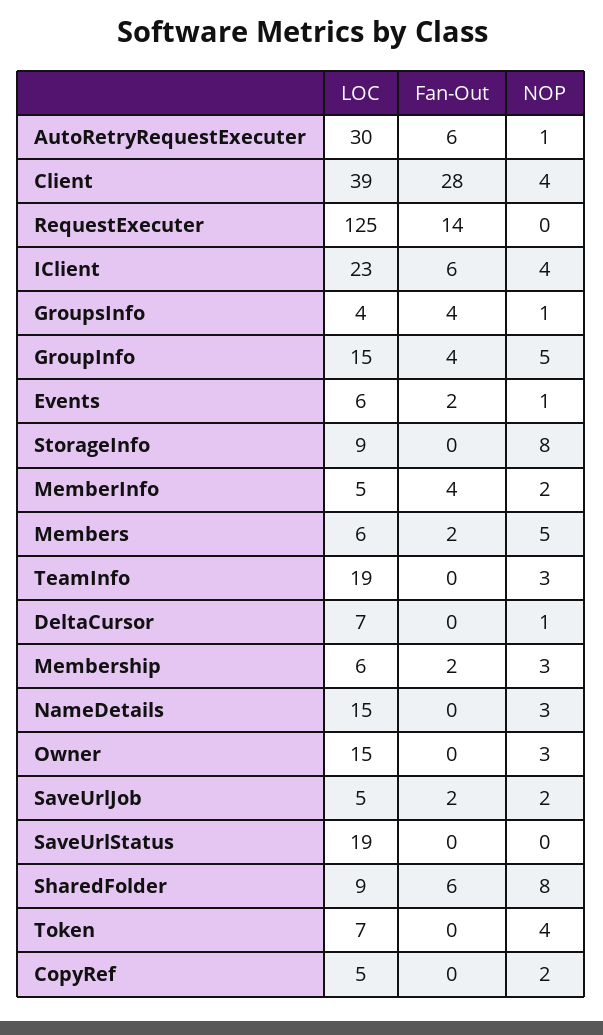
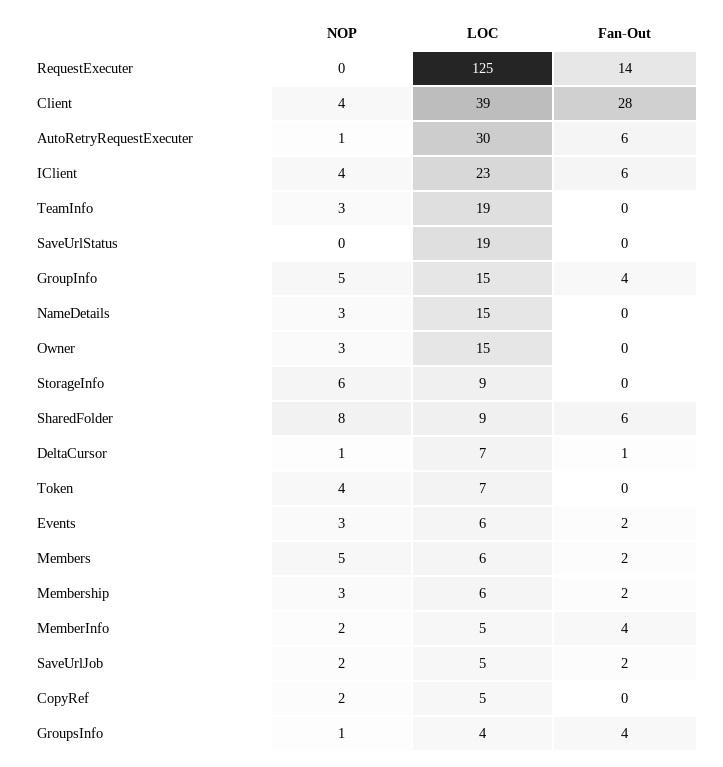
NOP, Events: 1 -> 3
NOP, StorageInfo: 8 -> 6
Fan-Out, DeltaCursor: 0 -> 1

